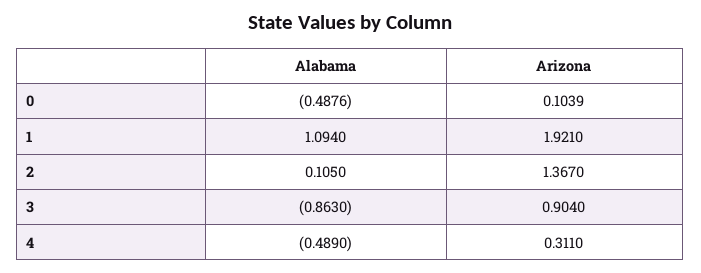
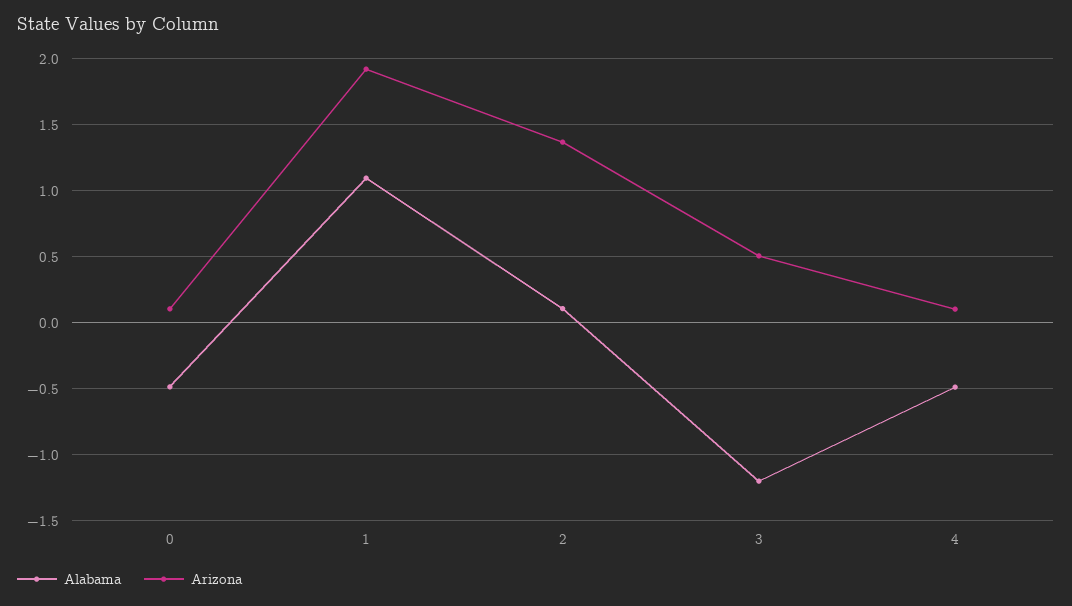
Alabama, 3: -0.863 -> -1.2
Arizona, 3: 0.904 -> 0.5
Arizona, 4: 0.311 -> 0.1

